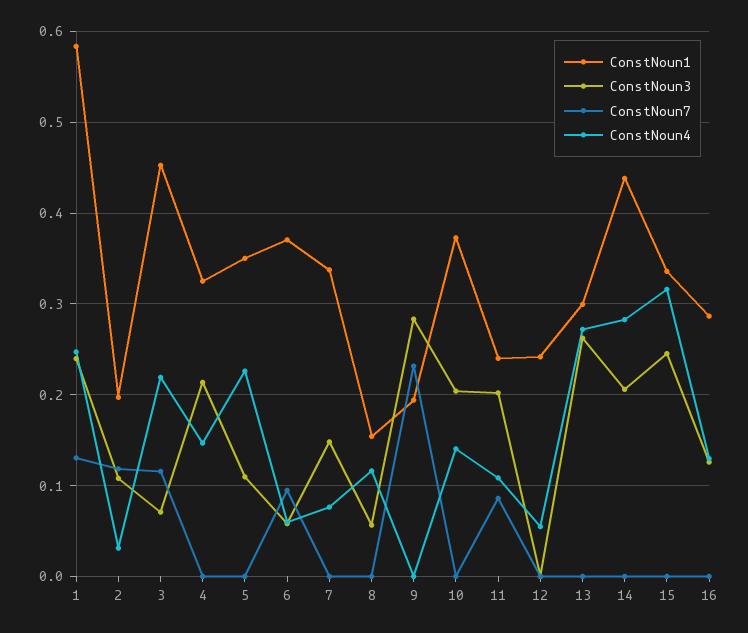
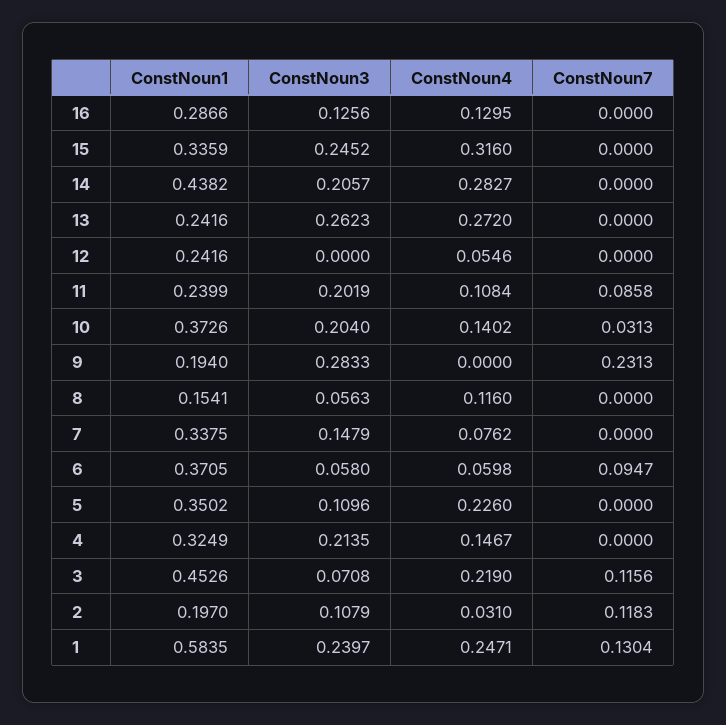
ConstNoun7, 10: 0 -> 0.0313
ConstNoun1, 13: 0.3 -> 0.2416

